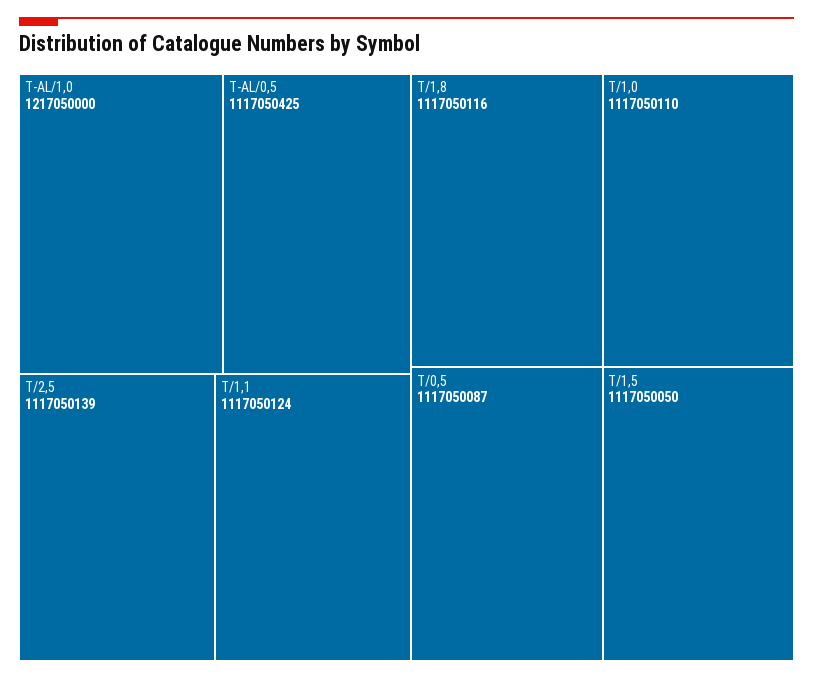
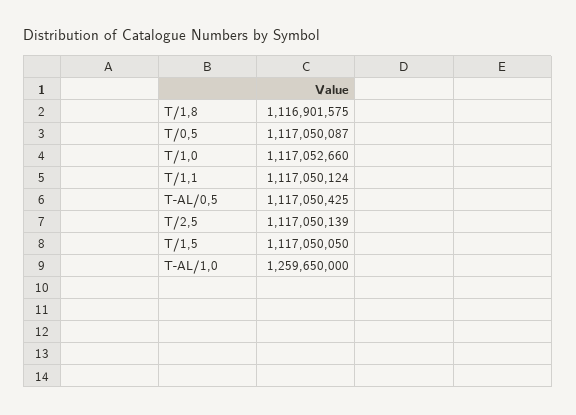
T-AL/1,0: 1217050000 -> 1259650000
T/1,8: 1117050116 -> 1116901575
T/1,0: 1117050110 -> 1117052660

